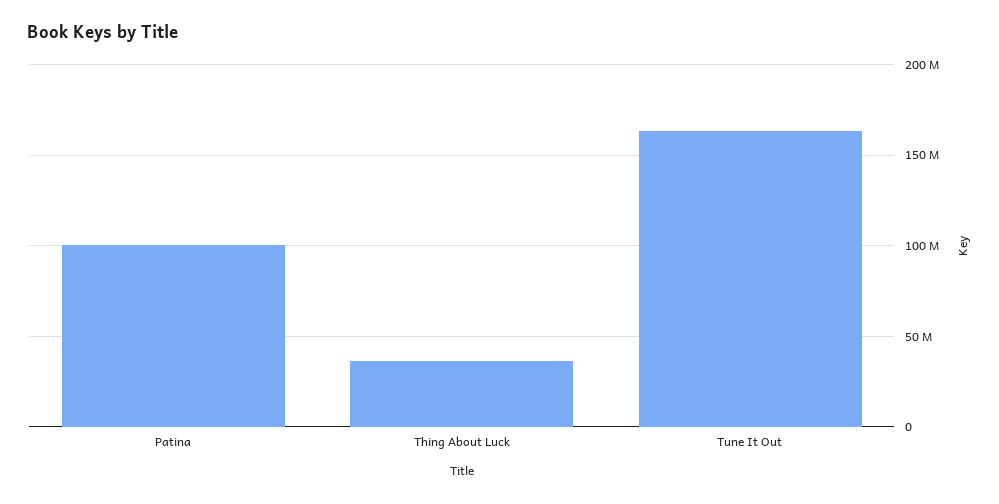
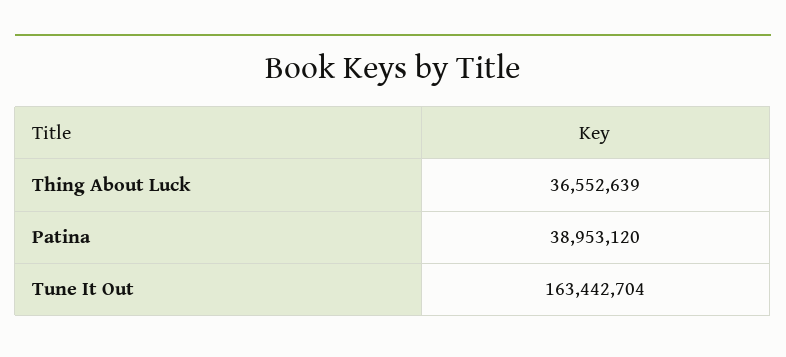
Patina: 100000000 -> 38953120

